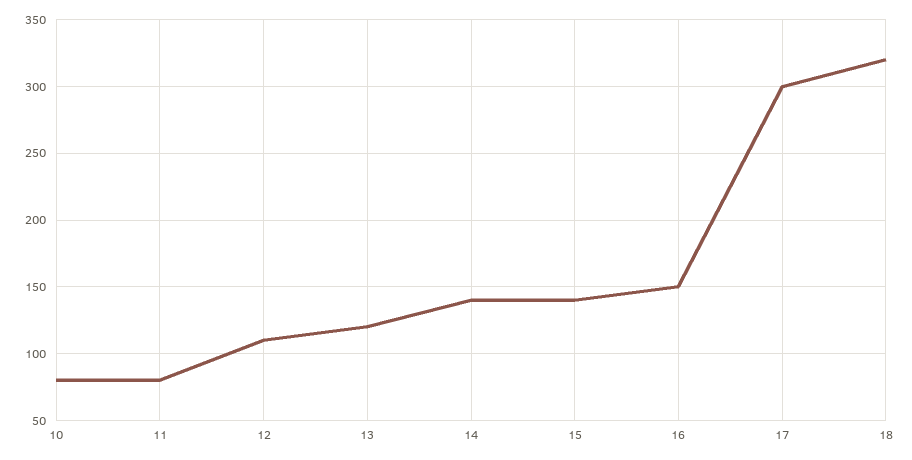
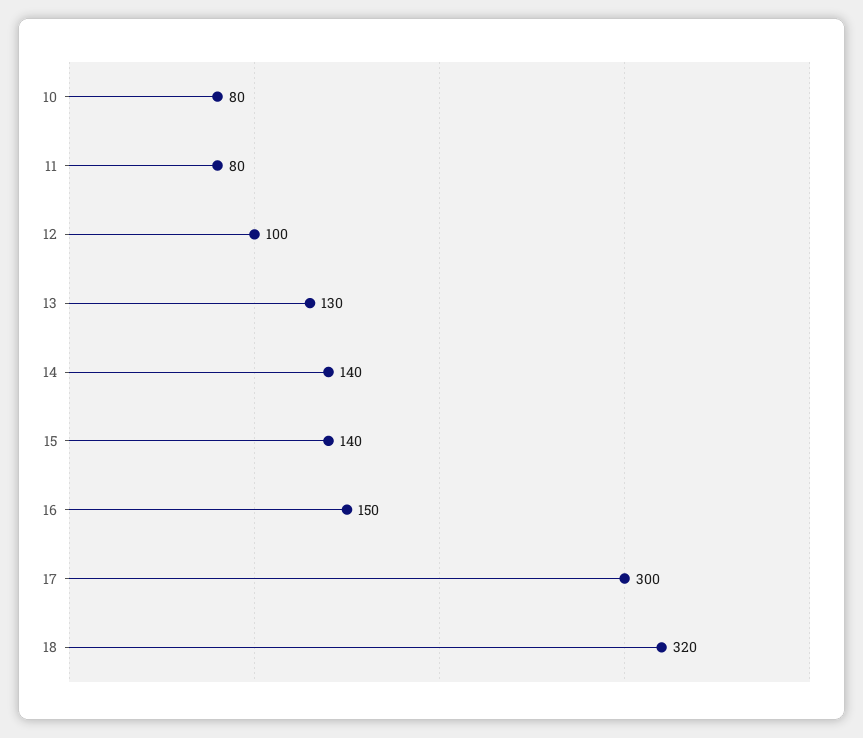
12: 110 -> 100
13: 120 -> 130

